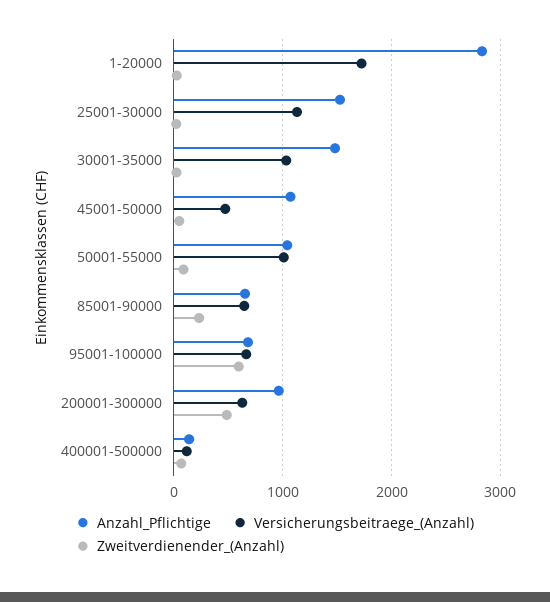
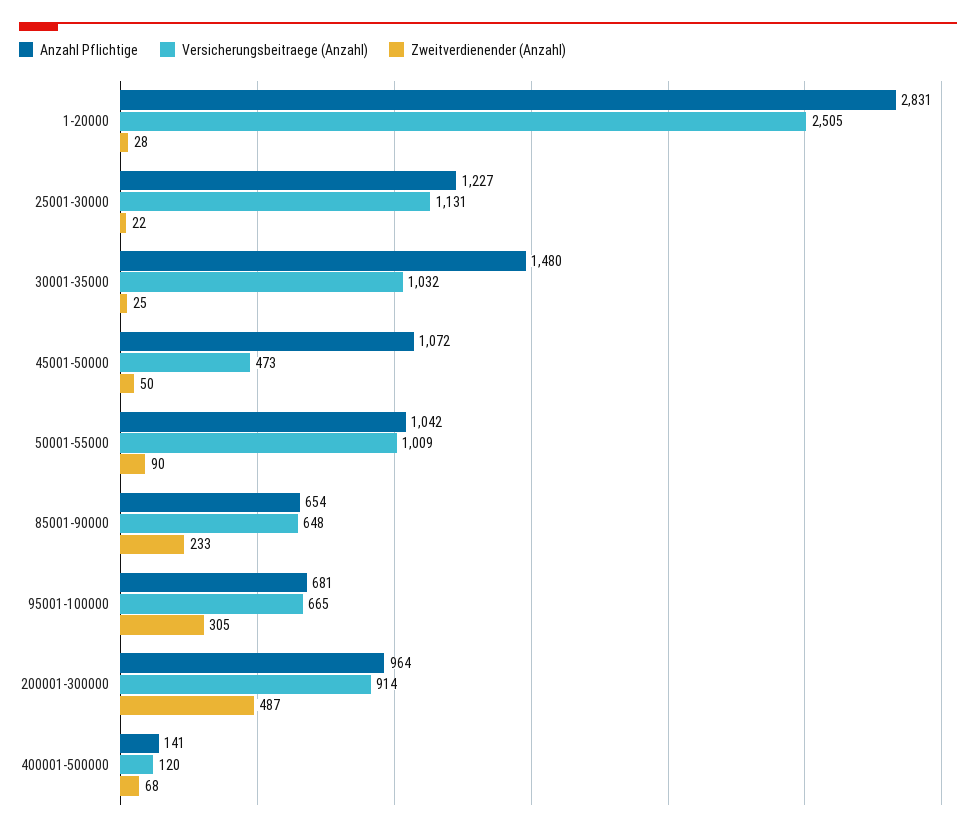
Versicherungsbeitraege_(Anzahl), 1-20000: 1700 -> 2505
Anzahl_Pflichtige, 25001-30000: 1500 -> 1227
Zweitverdienender_(Anzahl), 95001-100000: 600 -> 305
Versicherungsbeitraege_(Anzahl), 200001-300000: 600 -> 914

